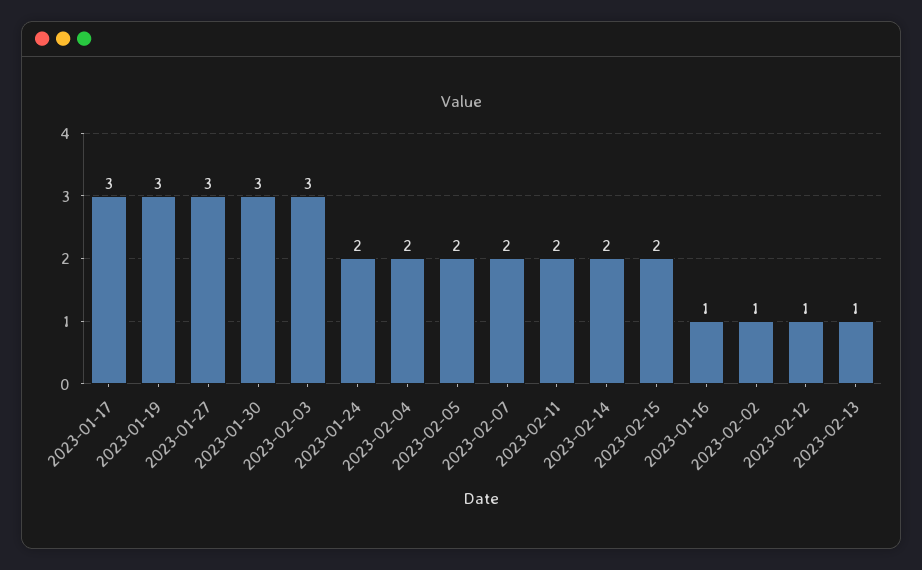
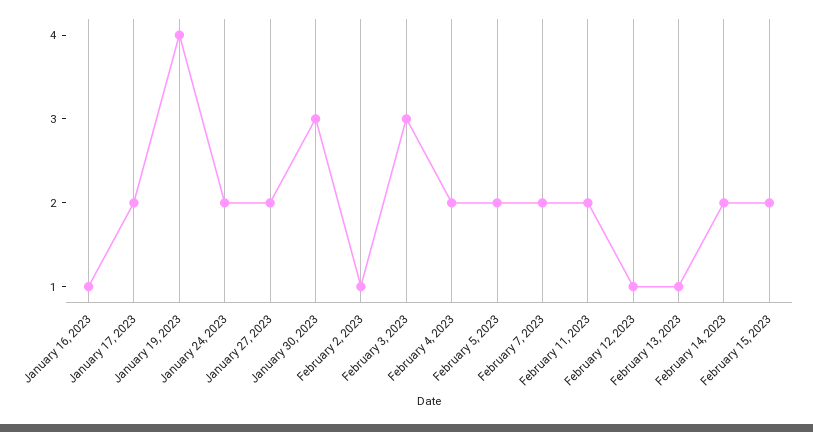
2023-01-17: 3 -> 2
2023-01-19: 3 -> 4
2023-01-27: 3 -> 2

